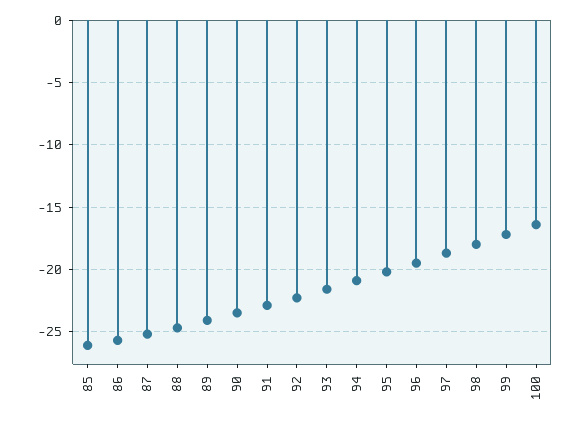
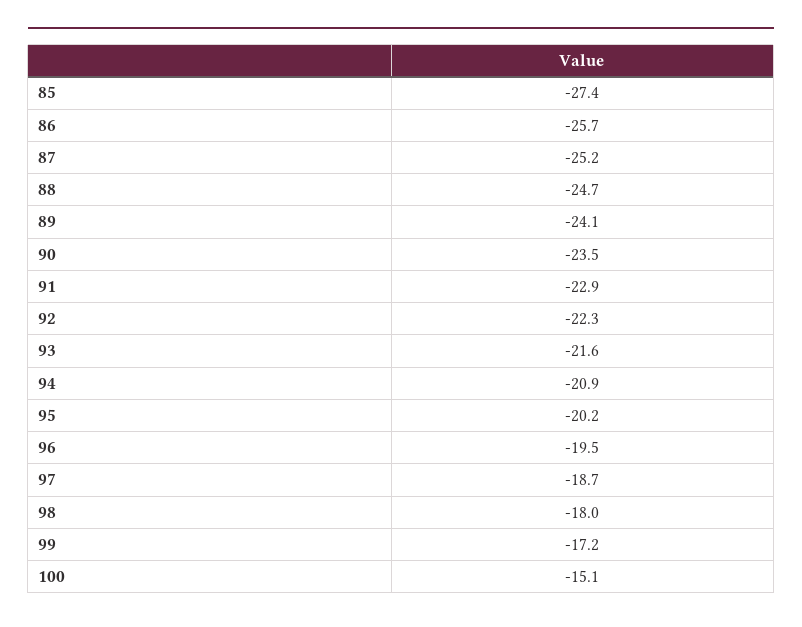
85: -26 -> -27.4
100: -16.5 -> -15.1

